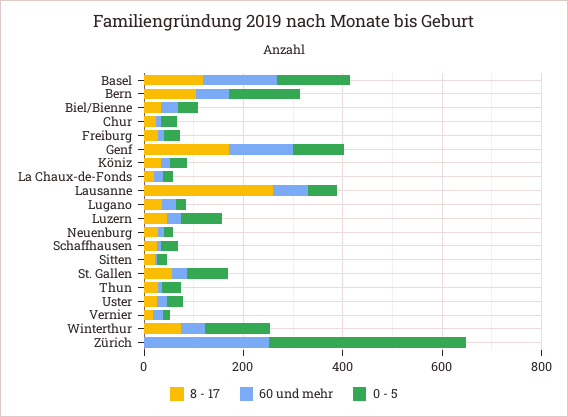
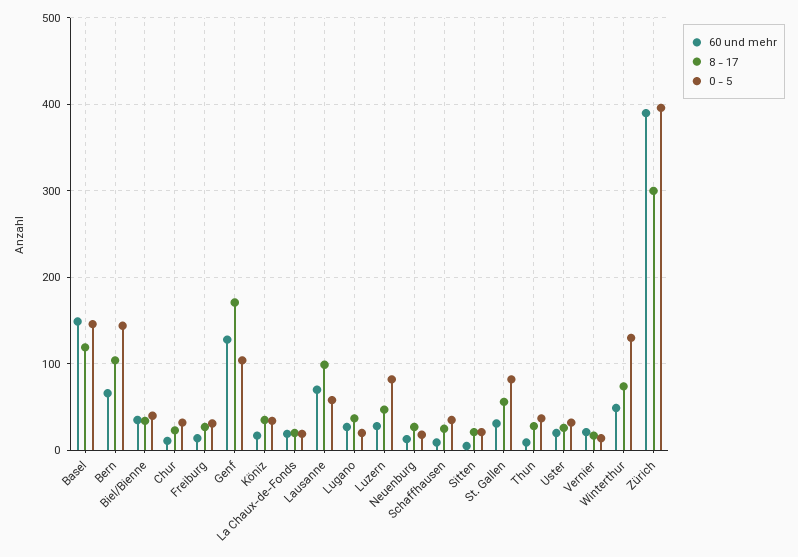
8 - 17, Lausanne: 250 -> 100
8 - 17, Zürich: 0 -> 300
60 und mehr, Zürich: 250 -> 390

